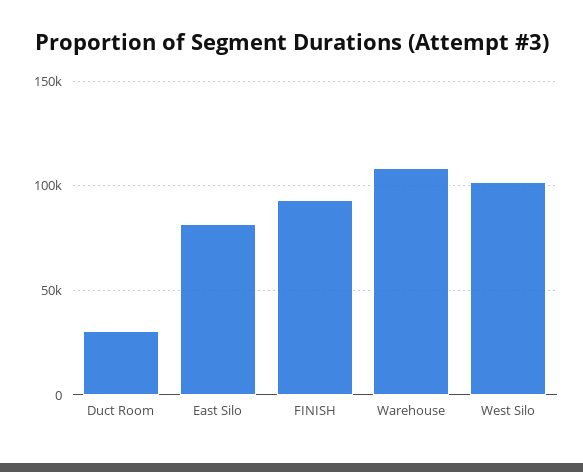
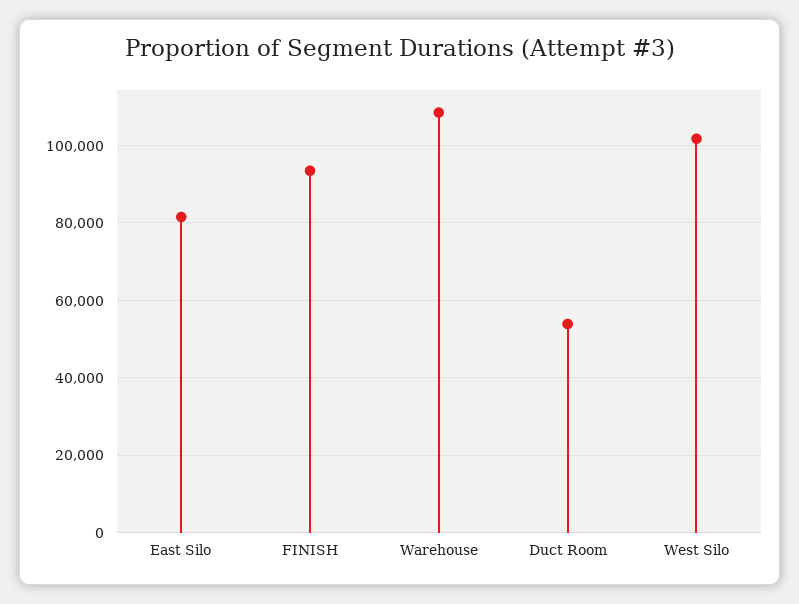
Duct Room: 30000 -> 54000

